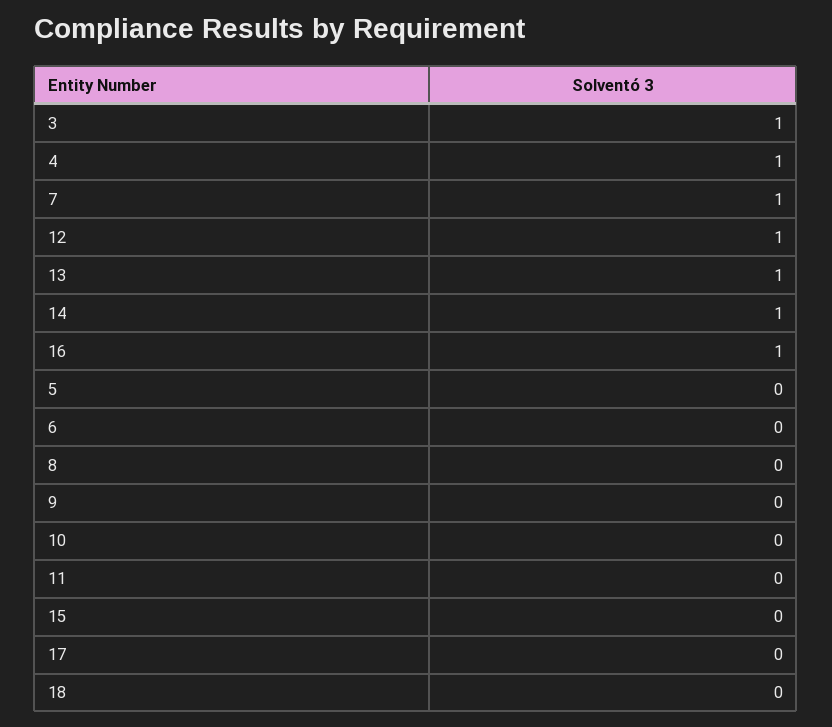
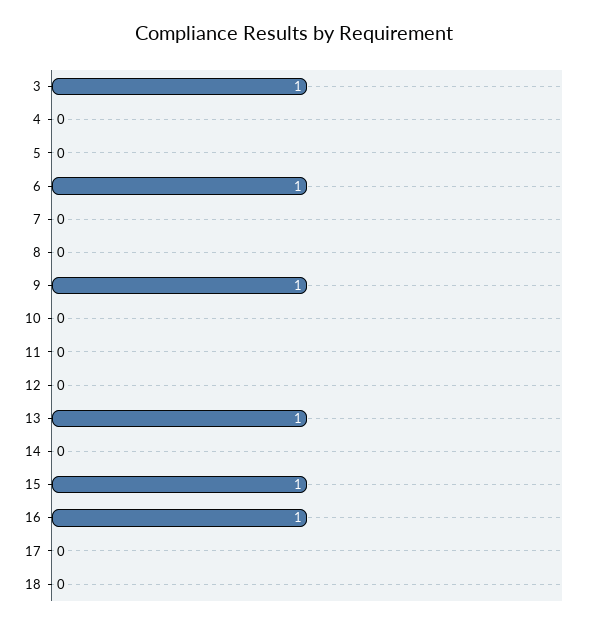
4: 1 -> 0
7: 1 -> 0
12: 1 -> 0
14: 1 -> 0
6: 0 -> 1
9: 0 -> 1
15: 0 -> 1

